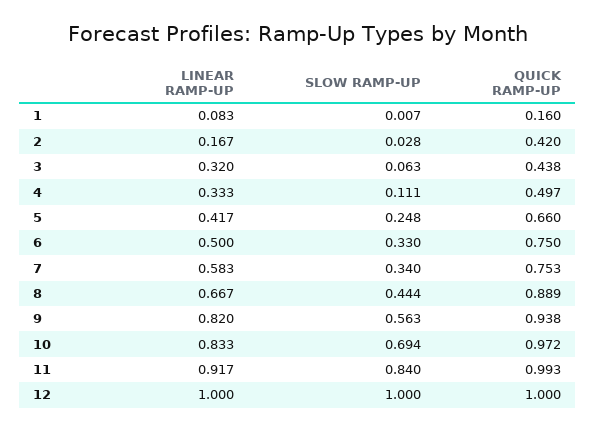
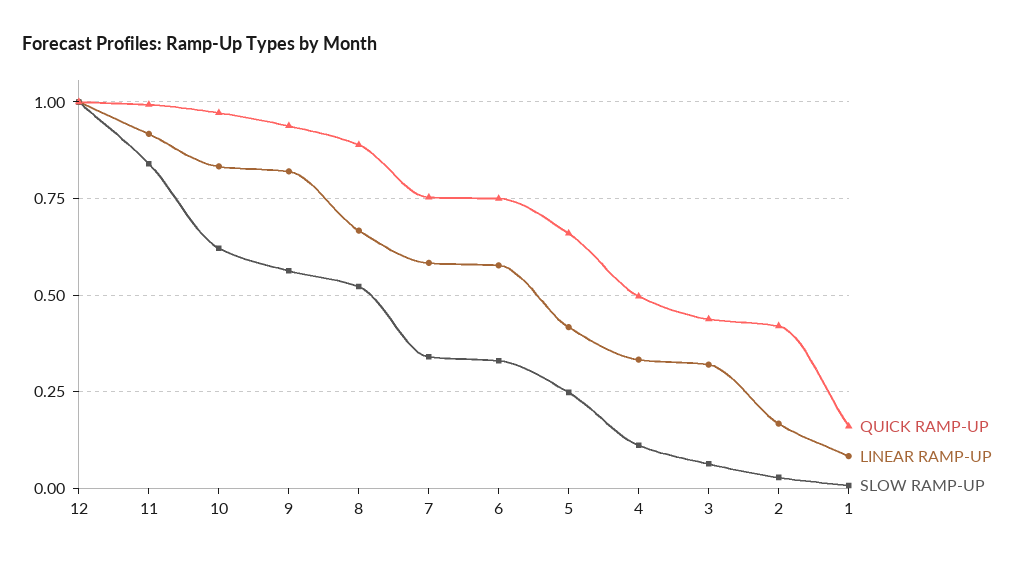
LINEAR RAMP-UP, 6: 0.5 -> 0.575
SLOW RAMP-UP, 8: 0.444 -> 0.525
SLOW RAMP-UP, 10: 0.694 -> 0.625

